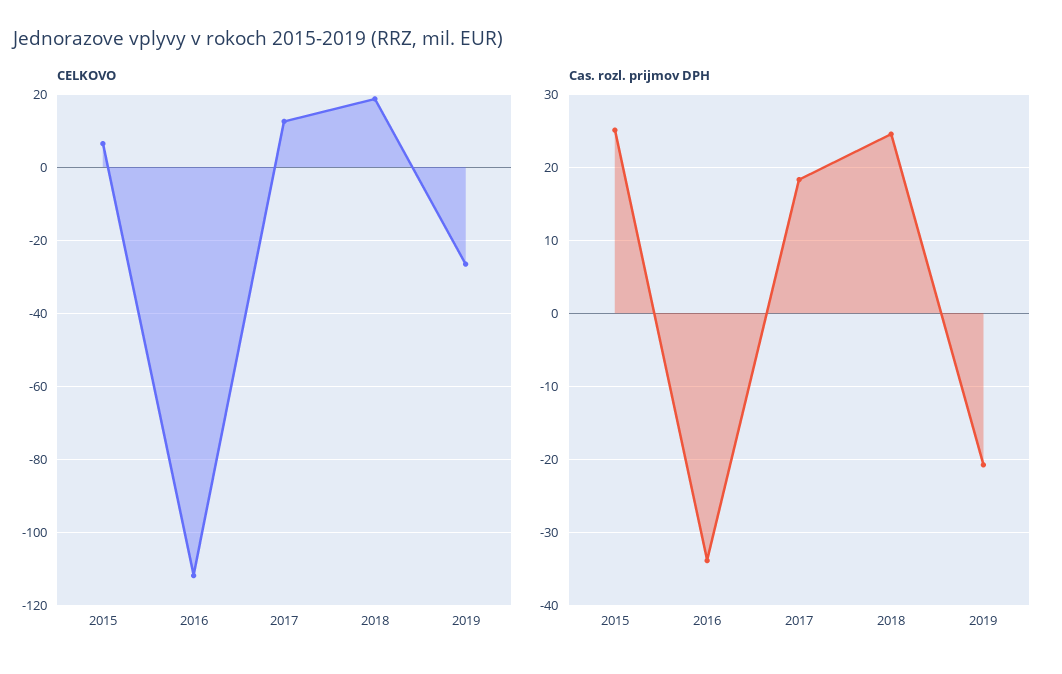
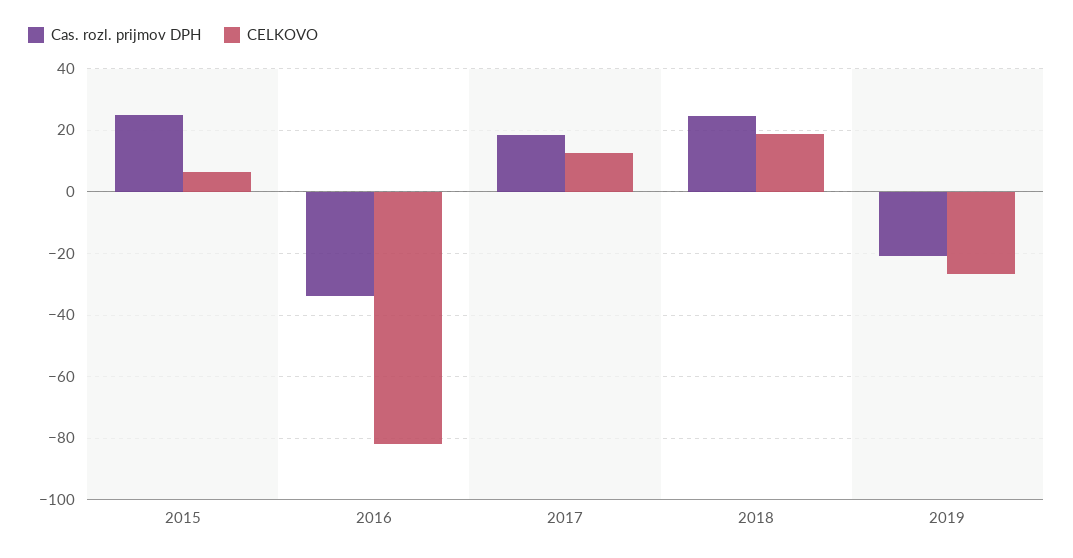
CELKOVO, 2016: -112 -> -82

